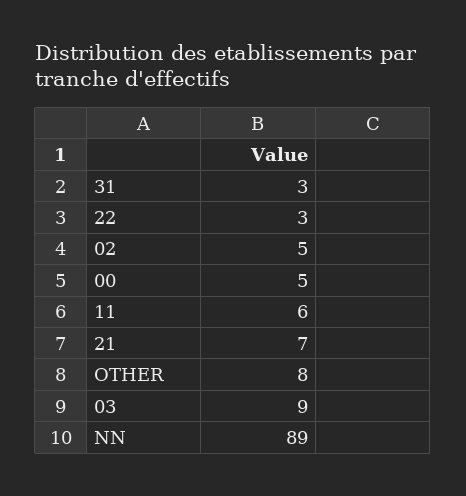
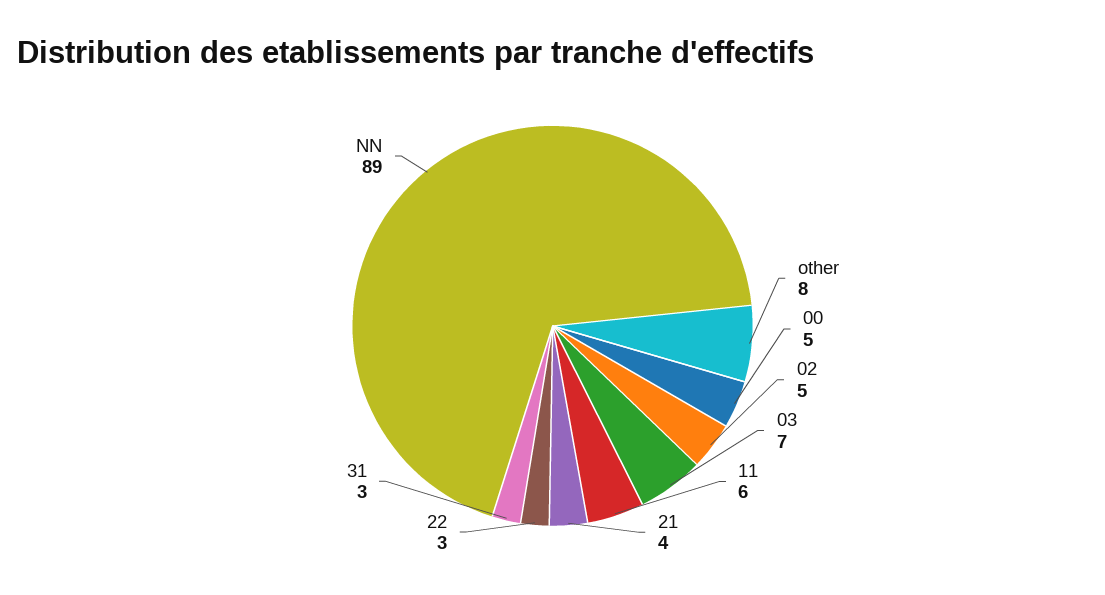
21: 7 -> 4
03: 9 -> 7

